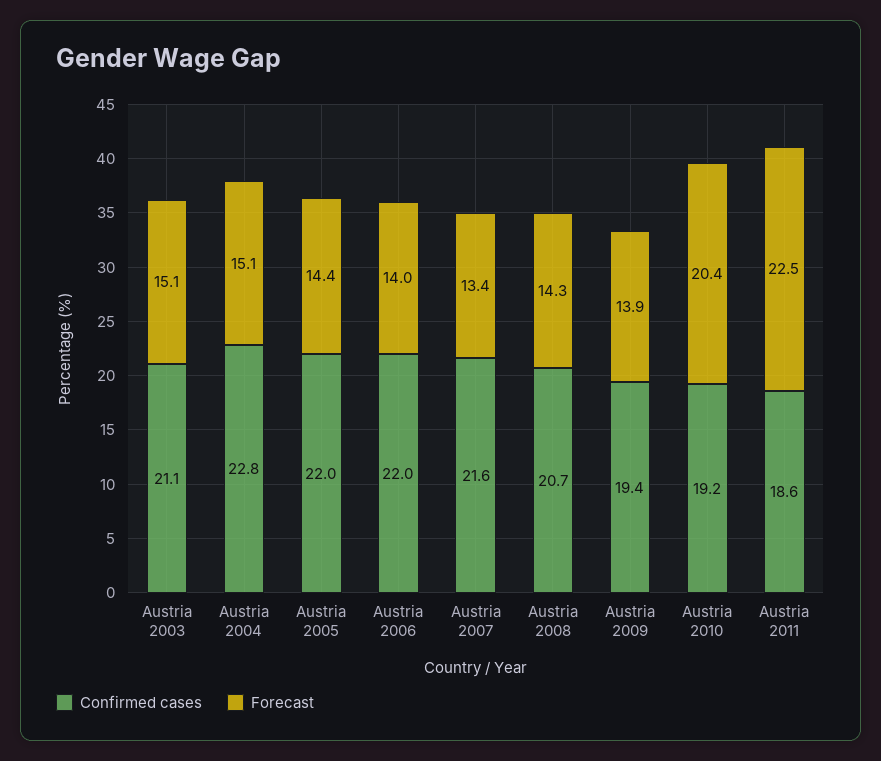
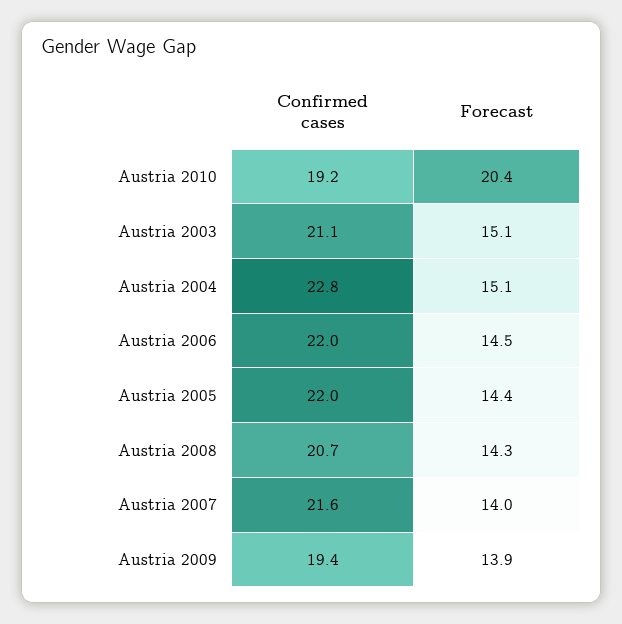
Forecast, Austria 2006: 14 -> 14.5
Forecast, Austria 2007: 13.4 -> 14
Confirmed cases, Austria 2011: 18.6 -> none
Forecast, Austria 2011: 22.5 -> none

